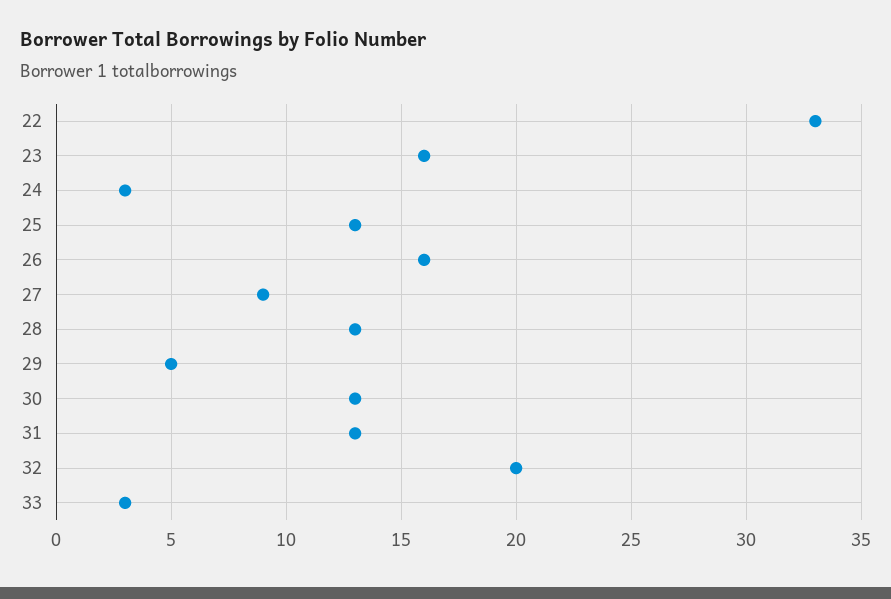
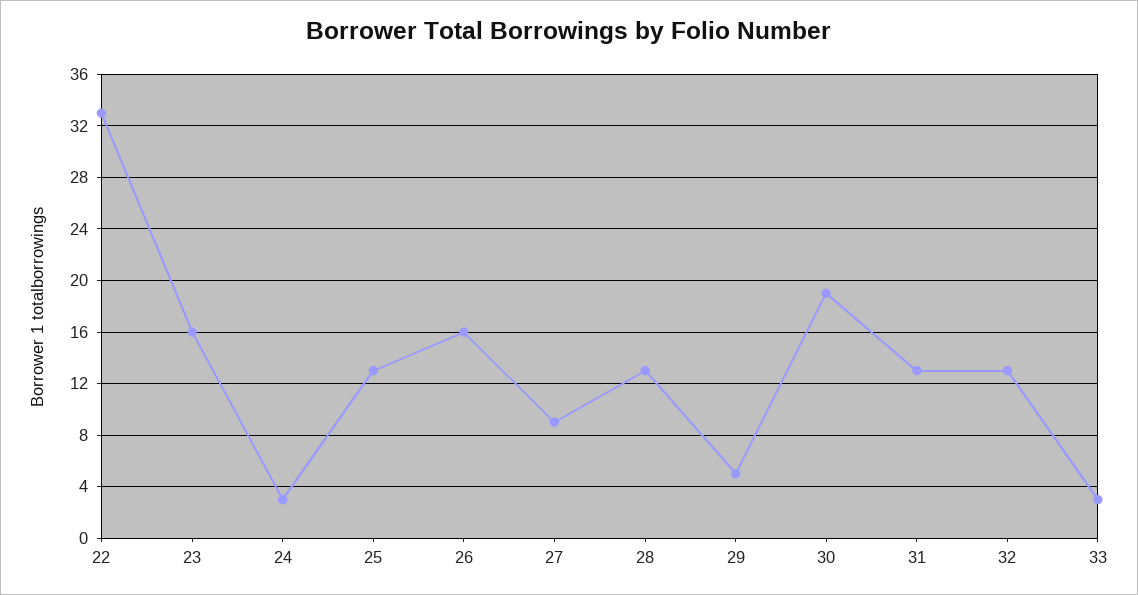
30: 13 -> 19
32: 20 -> 13

